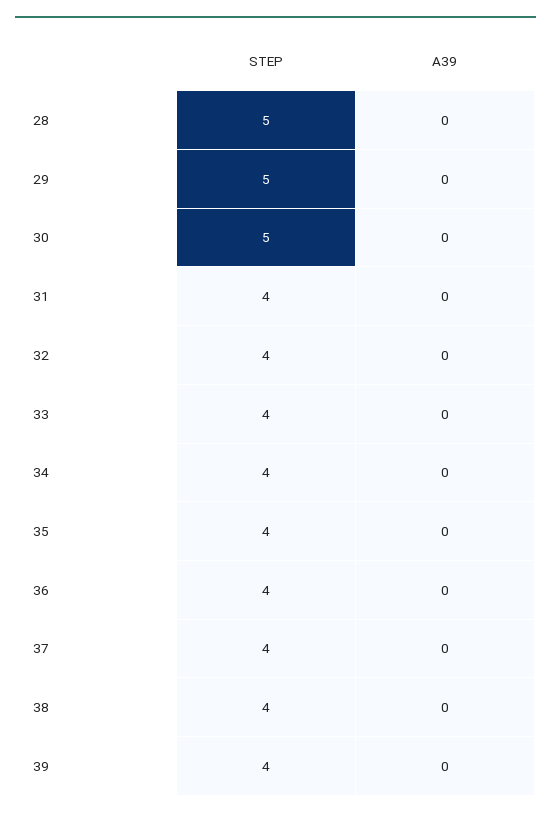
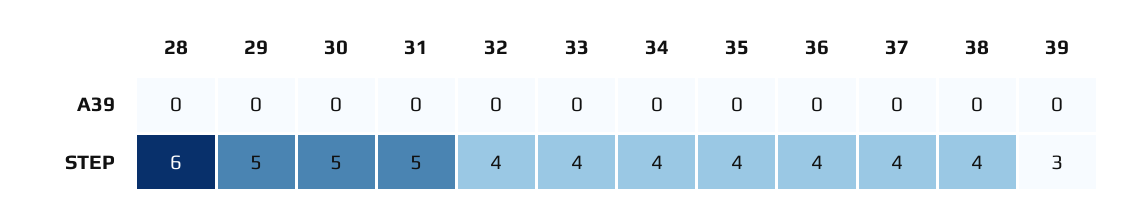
STEP, 28: 5 -> 6
STEP, 31: 4 -> 5
STEP, 39: 4 -> 3

